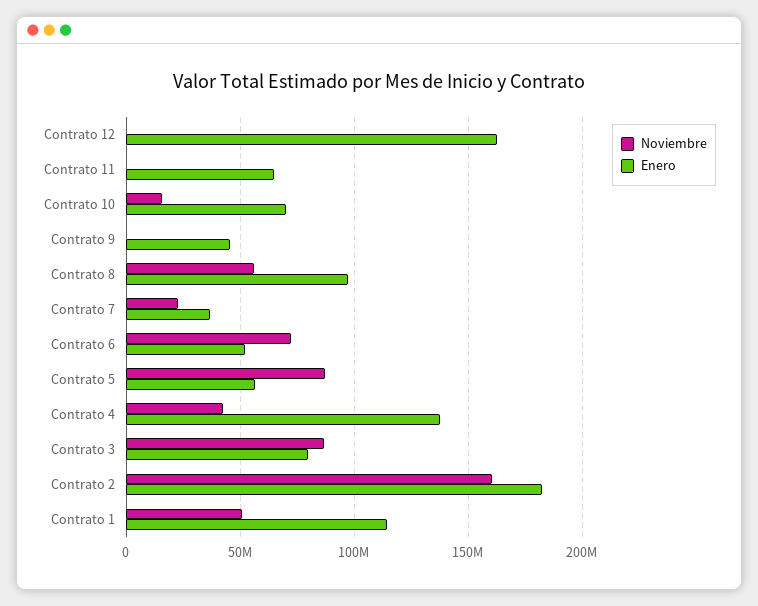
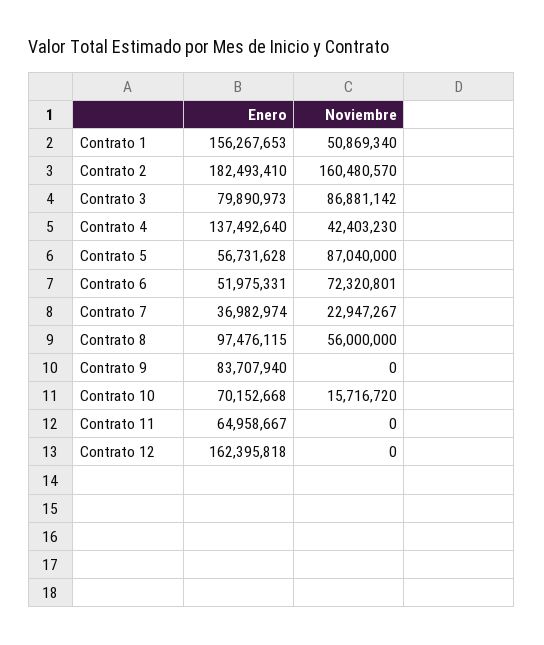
Enero, Contrato 9: 45000000 -> 83707940
Enero, Contrato 1: 115000000 -> 156267653

